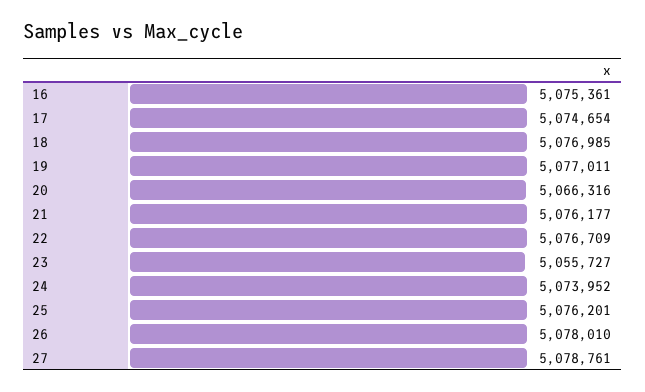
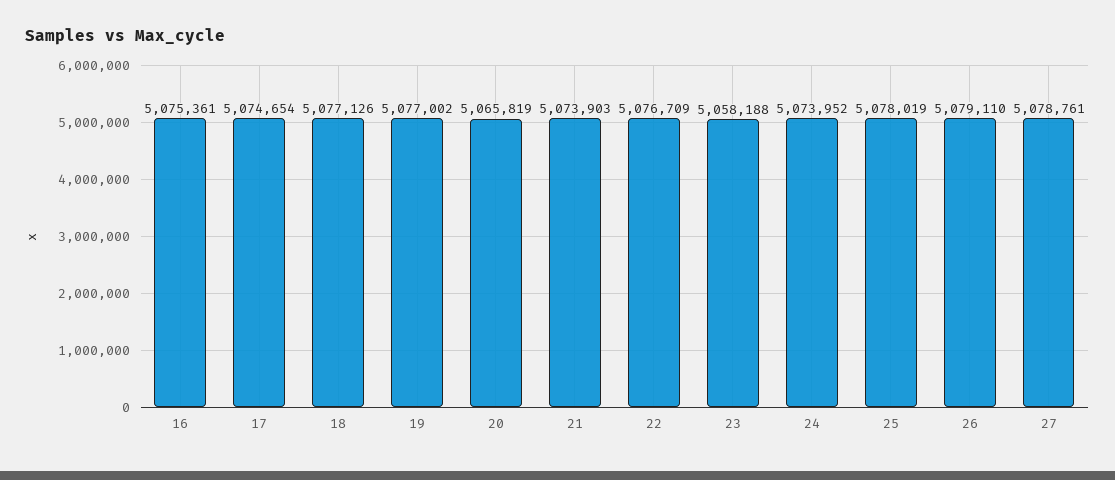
18: 5076985 -> 5077126
19: 5077011 -> 5077002
20: 5066316 -> 5065819
21: 5076177 -> 5073903
23: 5055727 -> 5058188
25: 5076201 -> 5078019
26: 5078010 -> 5079110

